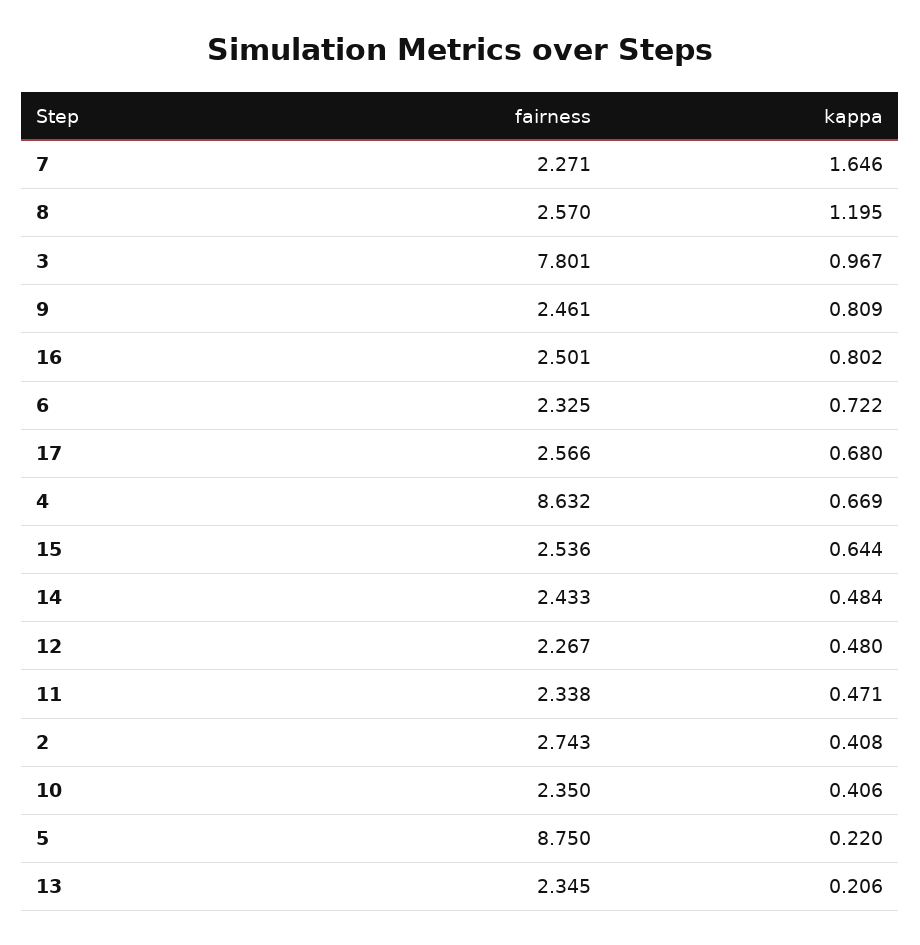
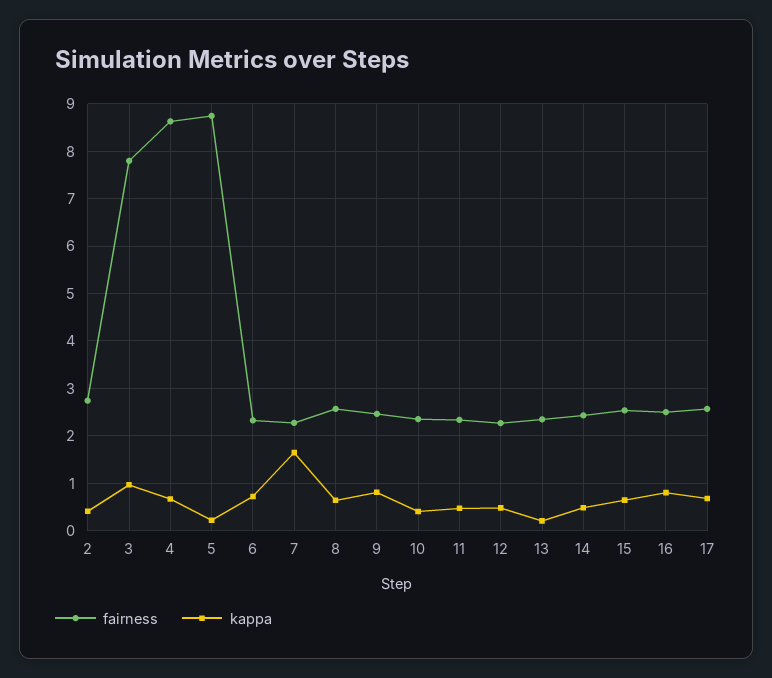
kappa, 8: 1.195 -> 0.6

